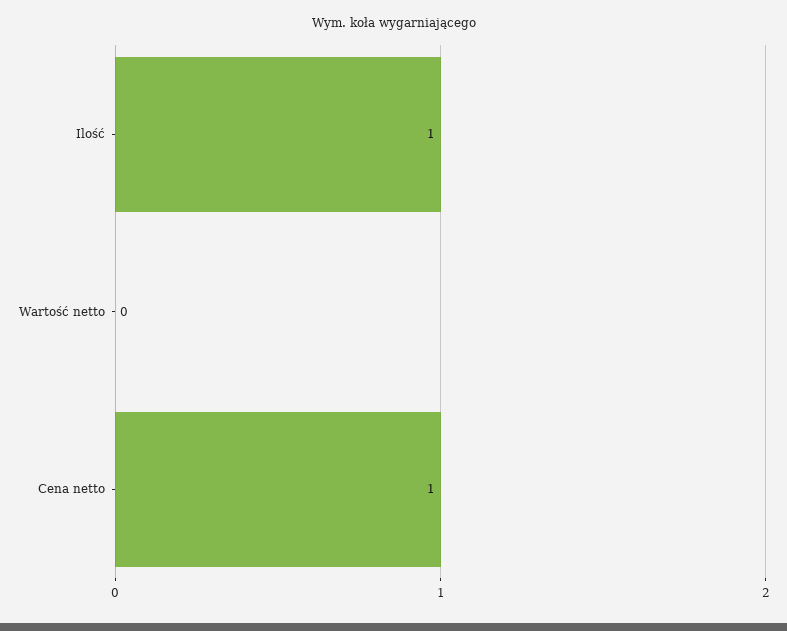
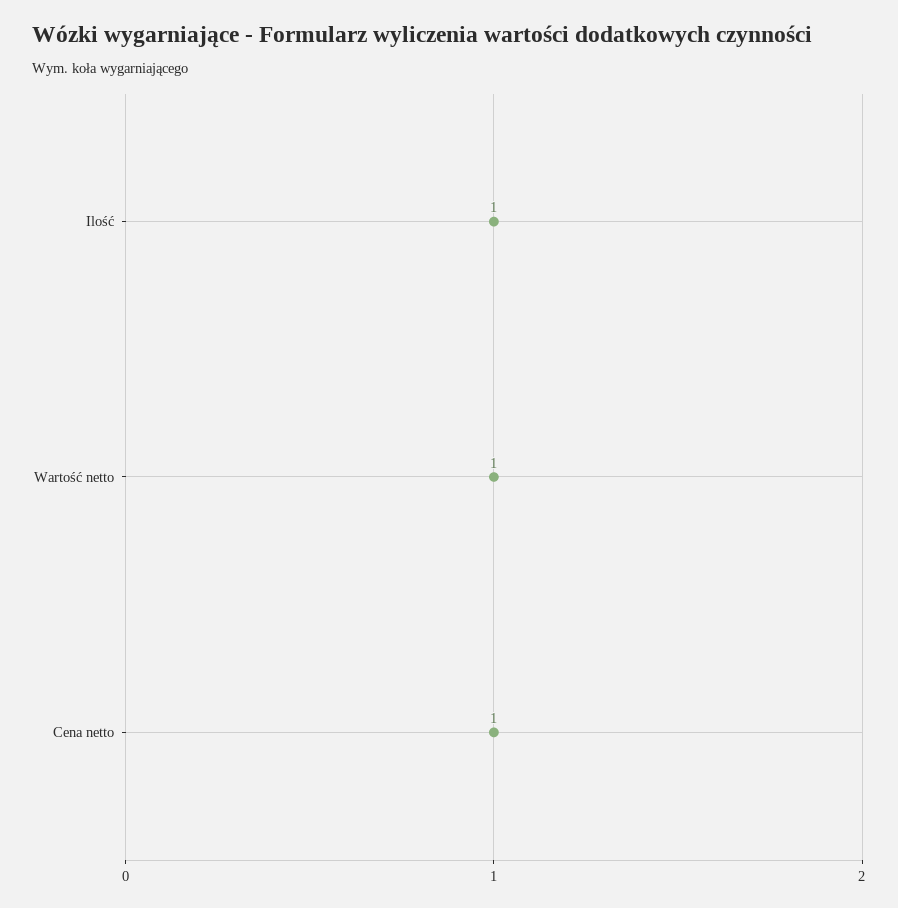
Wartość netto: 0 -> 1

